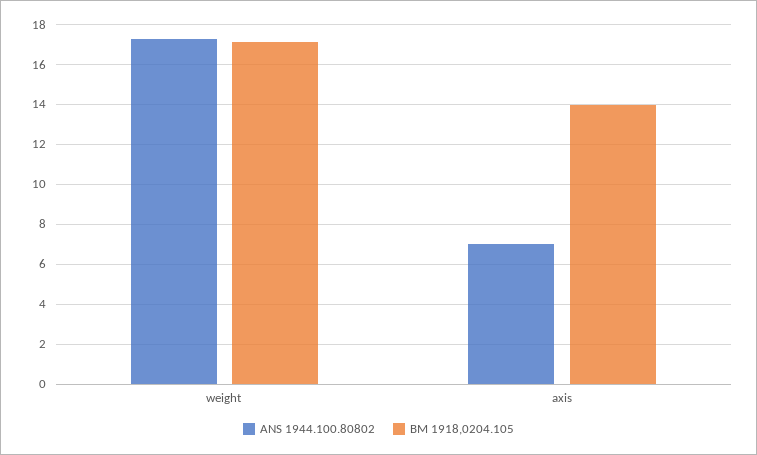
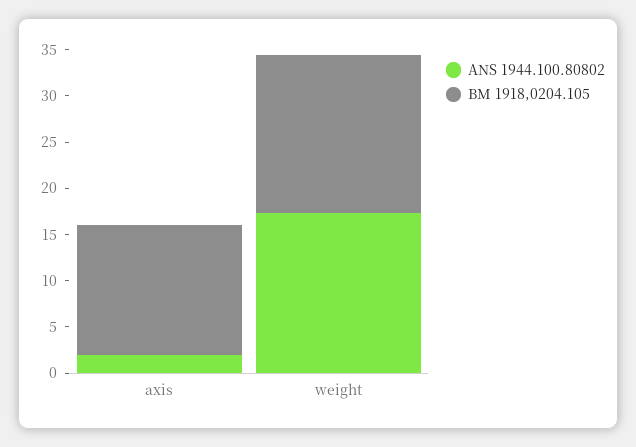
ANS 1944.100.80802, axis: 7 -> 2

